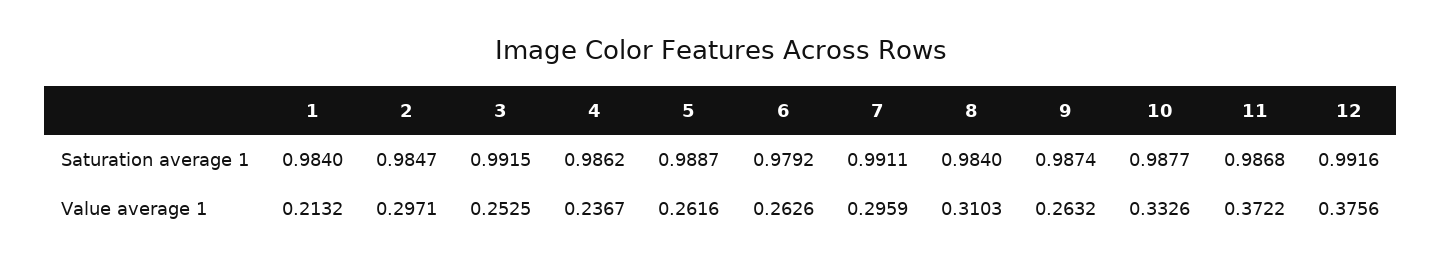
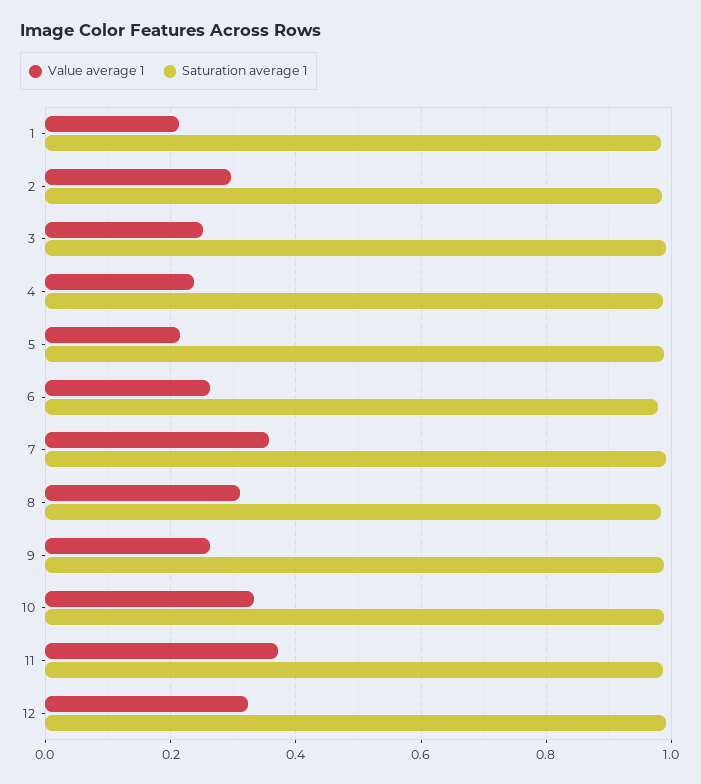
Value average 1, 5: 0.2616 -> 0.22
Value average 1, 7: 0.2959 -> 0.36
Value average 1, 12: 0.3756 -> 0.32

